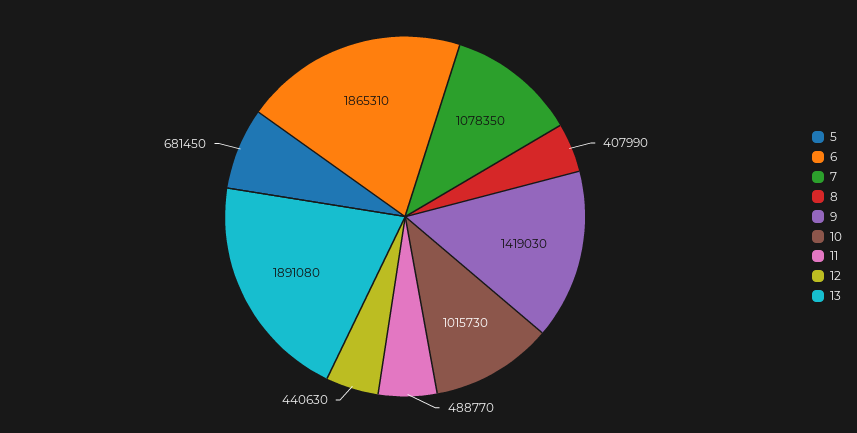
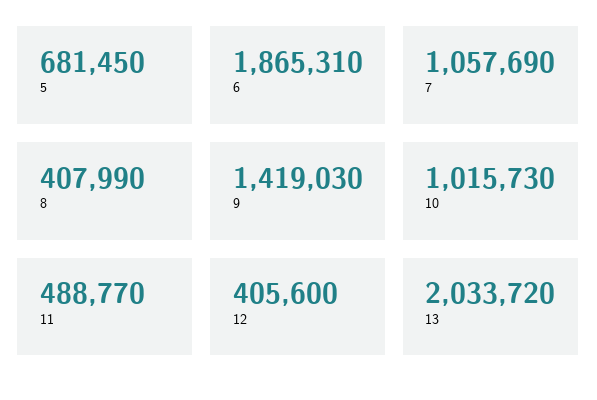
7: 1078350 -> 1057690
12: 440630 -> 405600
13: 1891080 -> 2033720

